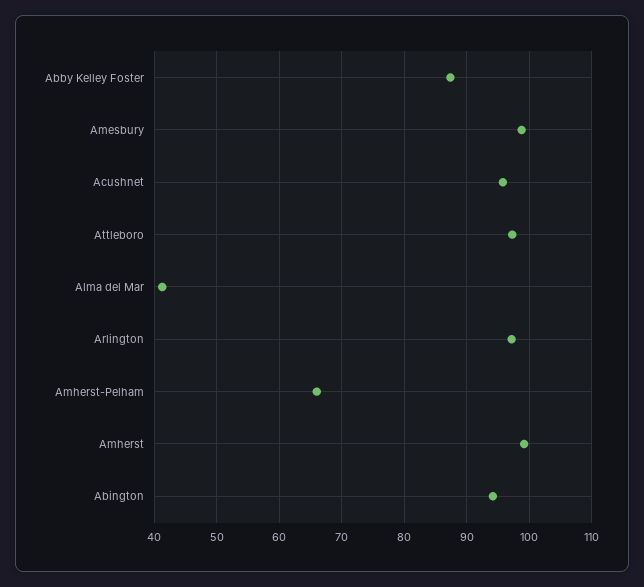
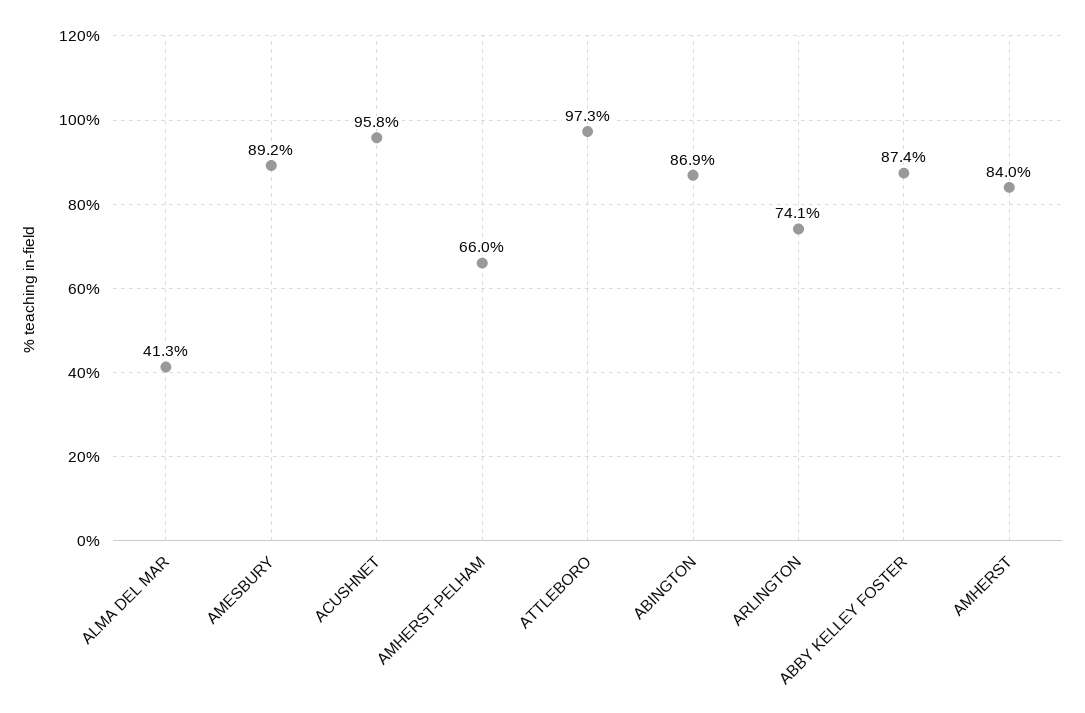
Amesbury: 99 -> 89.2
Arlington: 97 -> 74.1
Amherst: 99 -> 84
Abington: 94 -> 86.9

